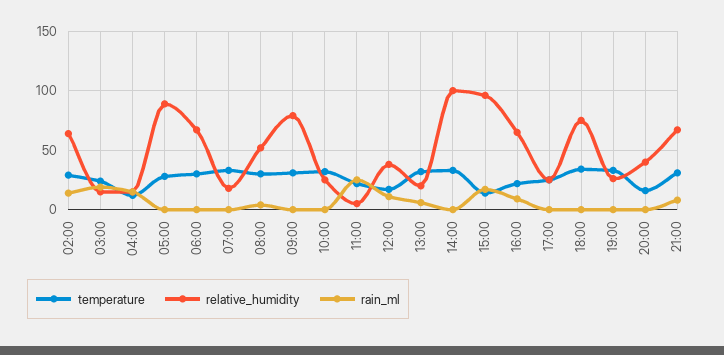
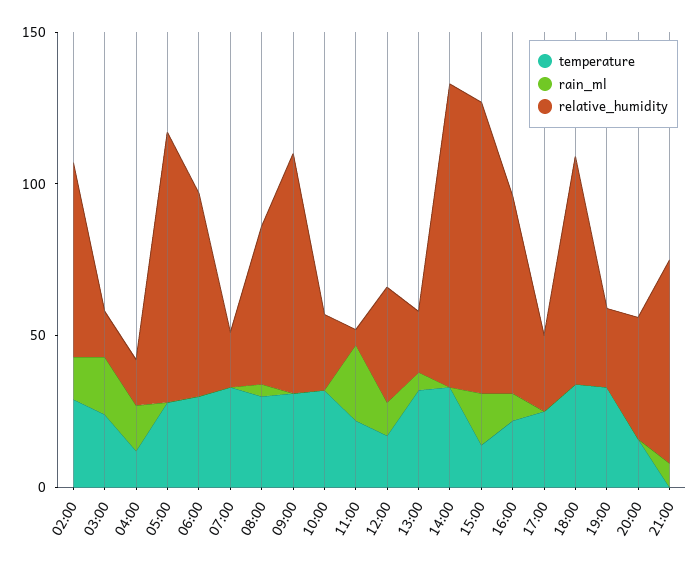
temperature, 21:00: 30 -> 0

